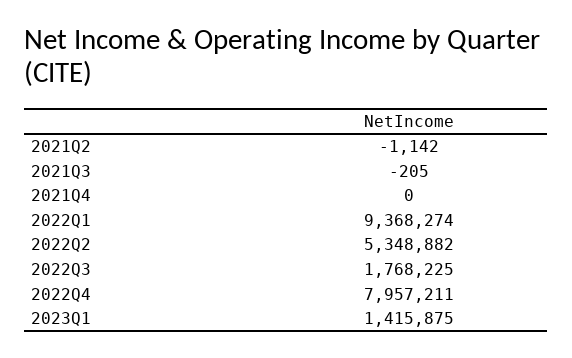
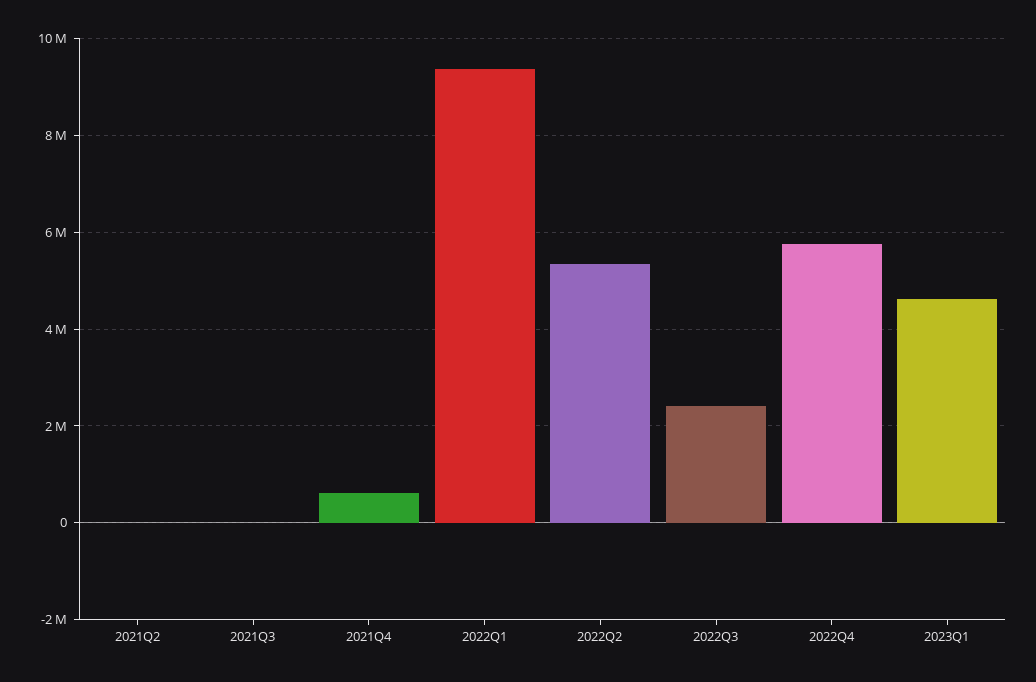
2021Q4: 0 -> 600000
2022Q3: 1768225 -> 2400000
2022Q4: 7957211 -> 5800000
2023Q1: 1415875 -> 4600000

